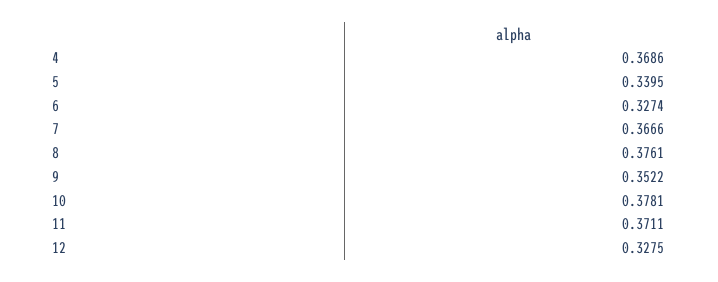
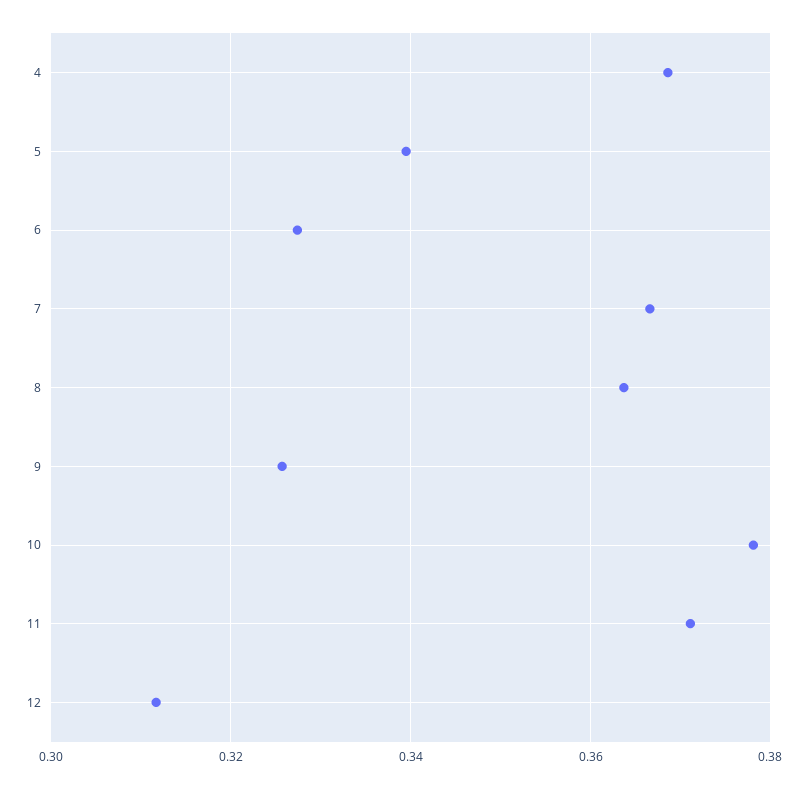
8: 0.3761 -> 0.364
9: 0.3522 -> 0.326
12: 0.3275 -> 0.312

